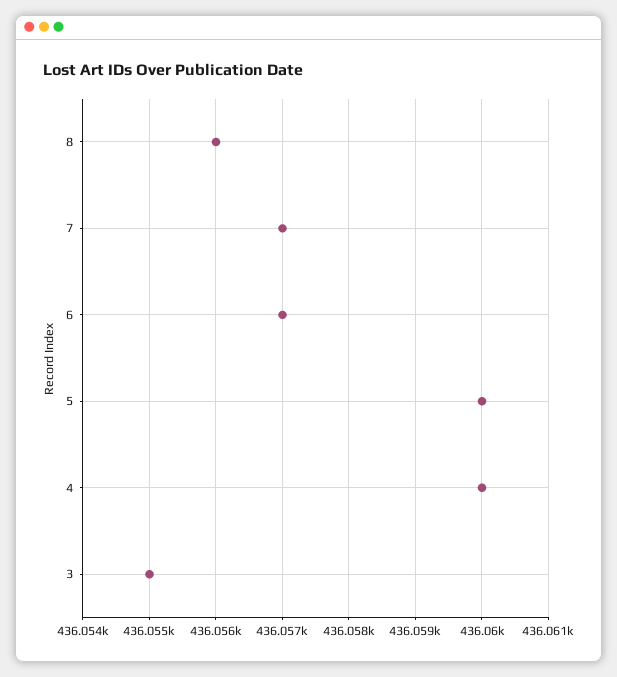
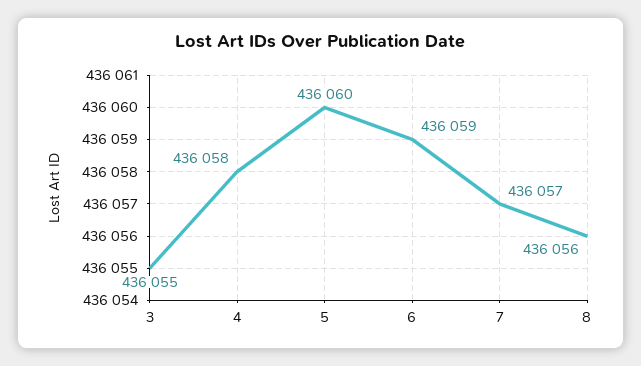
6: 436057 -> 436059
4: 436060 -> 436058

